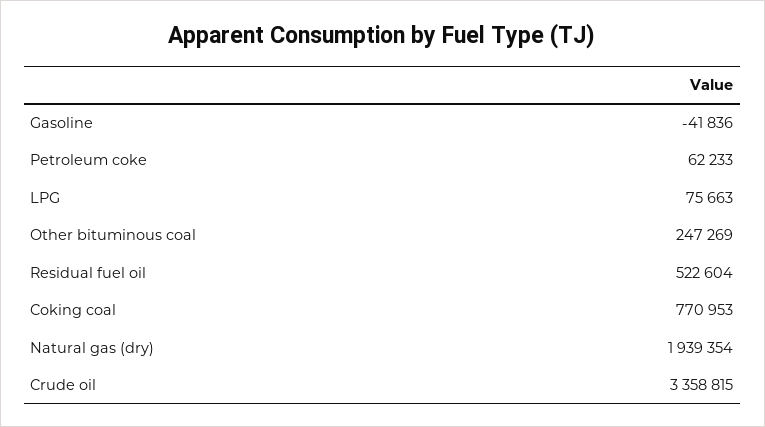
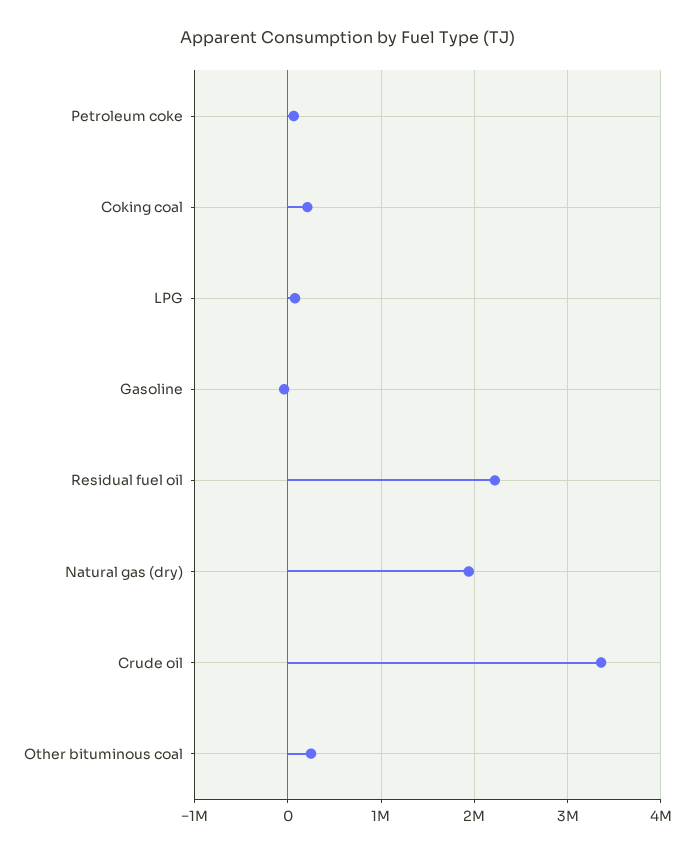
Residual fuel oil: 522604 -> 2200000
Coking coal: 770953 -> 200000

